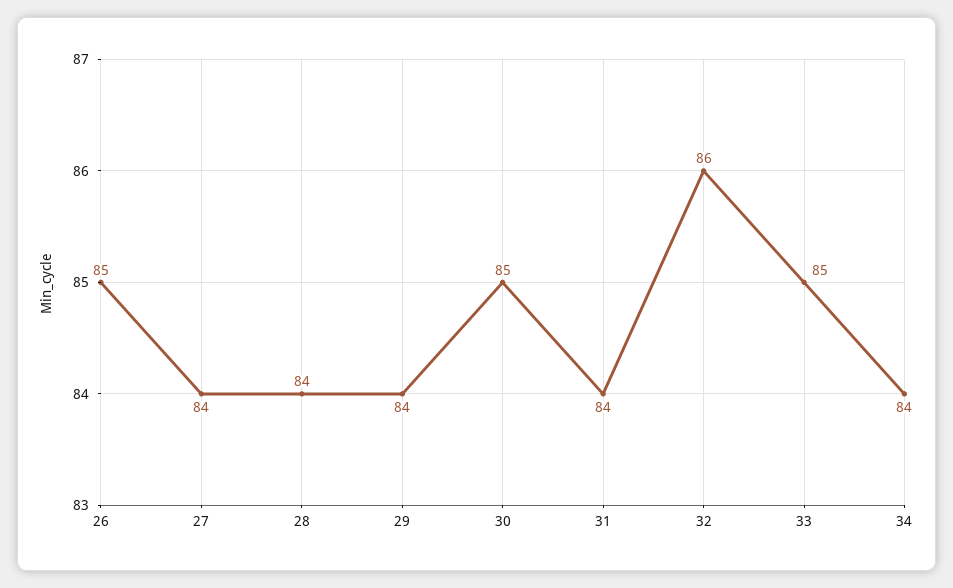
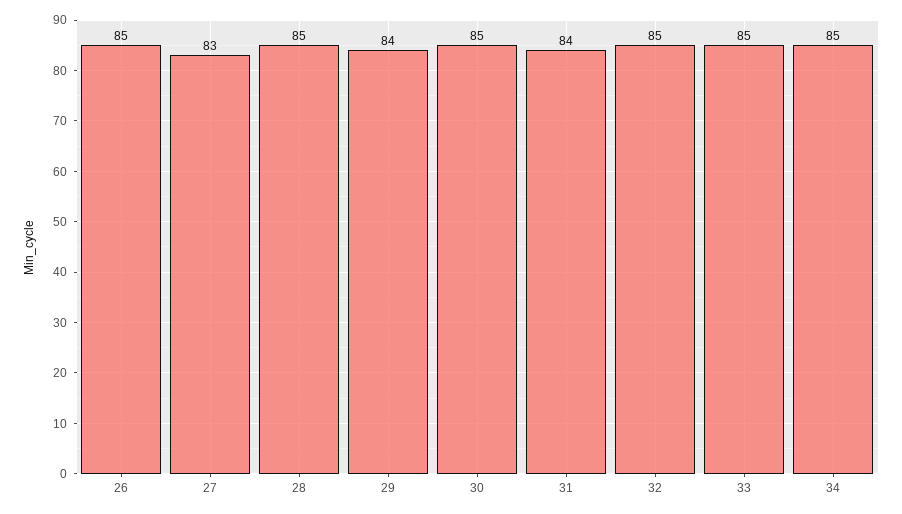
27: 84 -> 83
28: 84 -> 85
32: 86 -> 85
34: 84 -> 85

